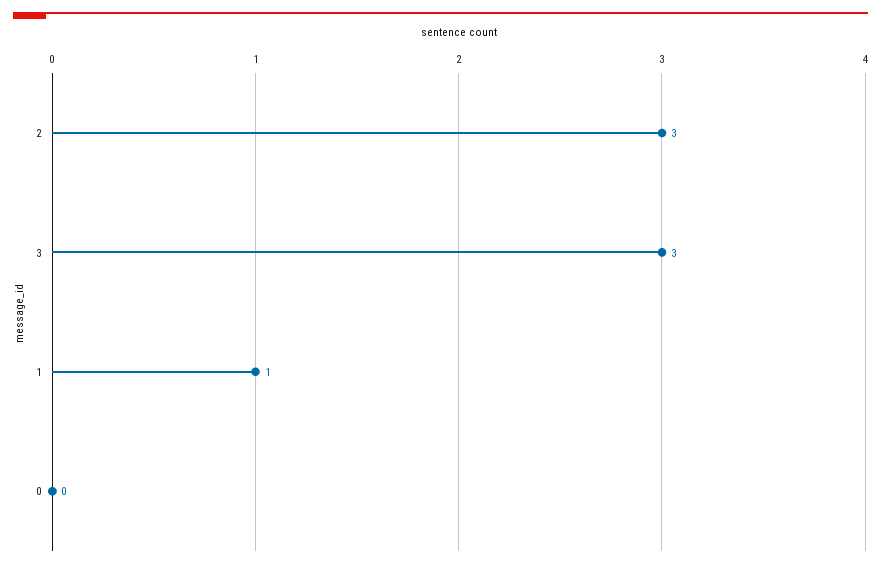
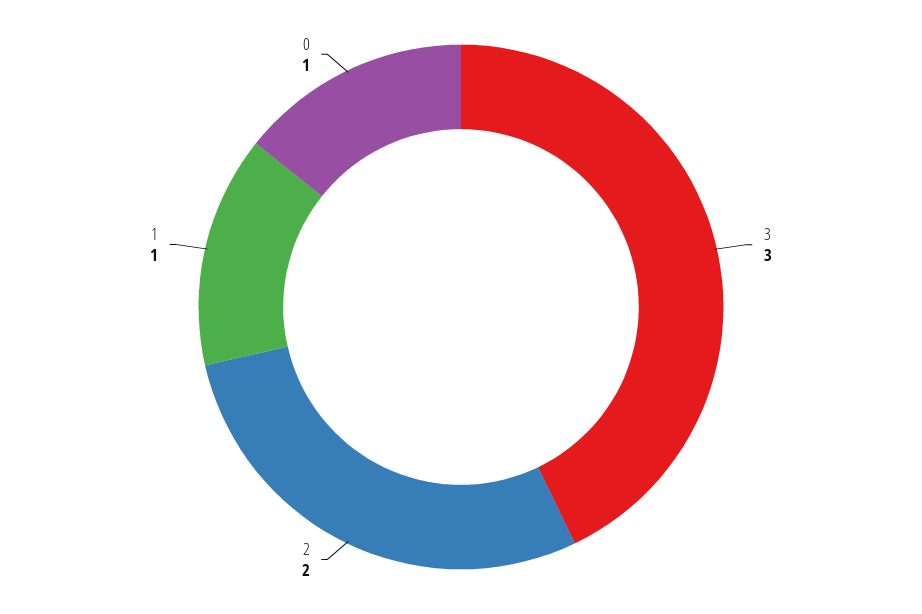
2: 3 -> 2
0: 0 -> 1

